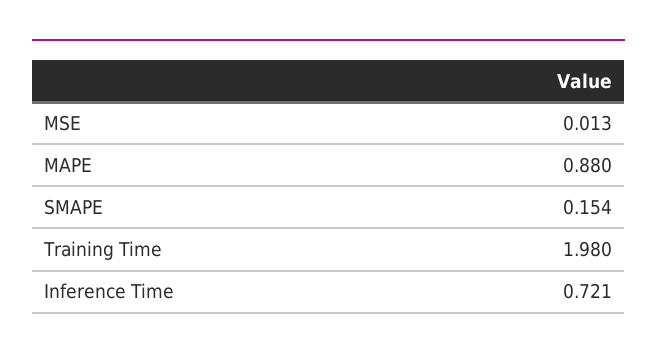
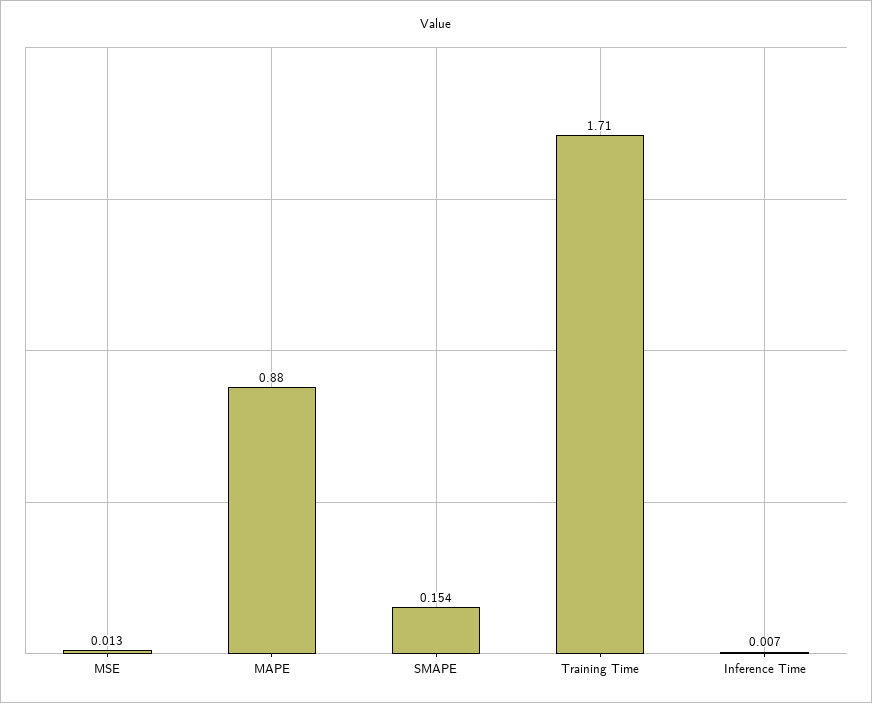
Training Time: 1.98 -> 1.71
Inference Time: 0.721 -> 0.007

